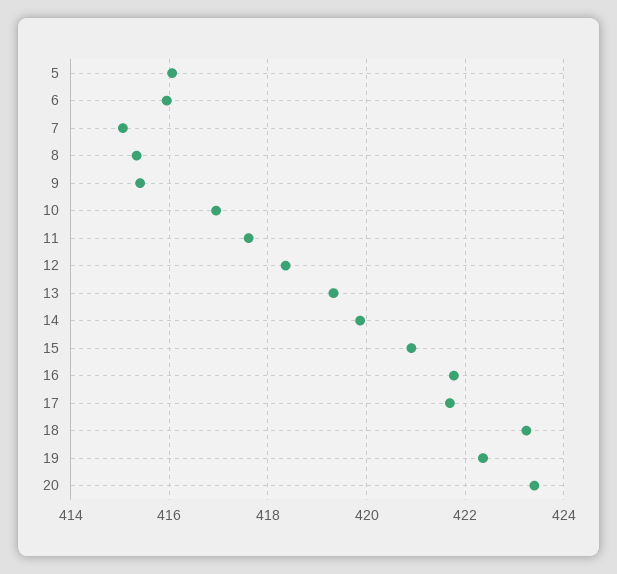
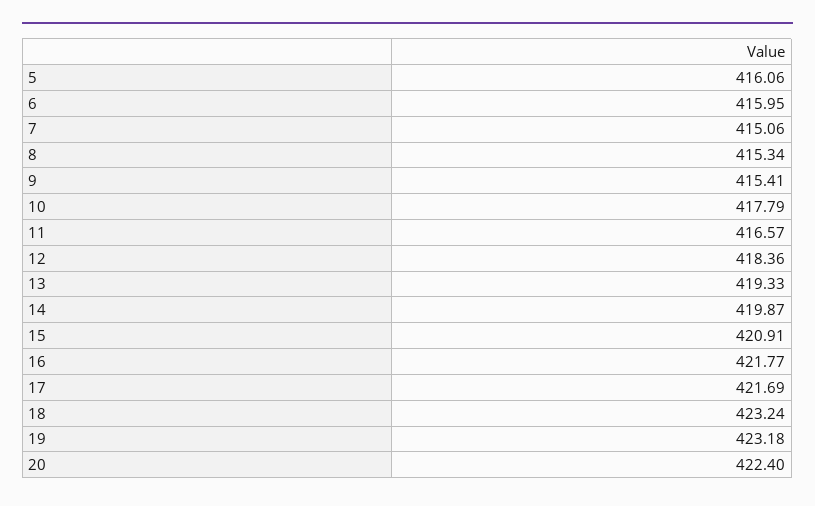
10: 417 -> 417.79
11: 417.6 -> 416.57
19: 422.4 -> 423.18
20: 423.4 -> 422.4

